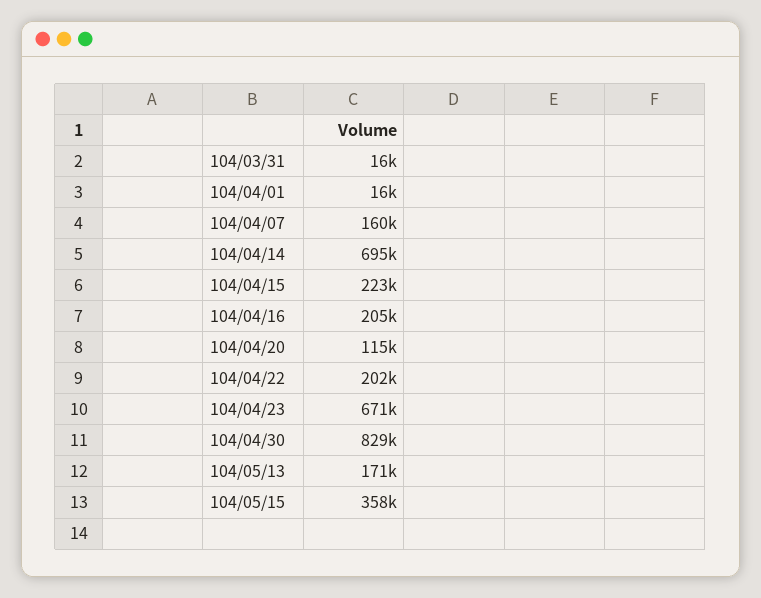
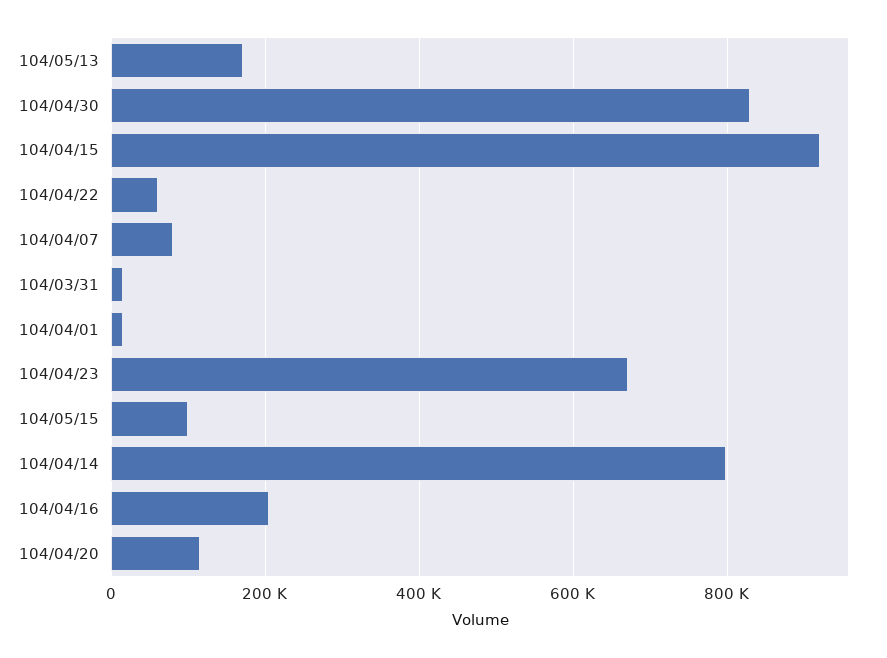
104/04/07: 160000 -> 80000
104/04/14: 695000 -> 800000
104/04/15: 223000 -> 920000
104/04/22: 202000 -> 60000
104/05/15: 358000 -> 100000

